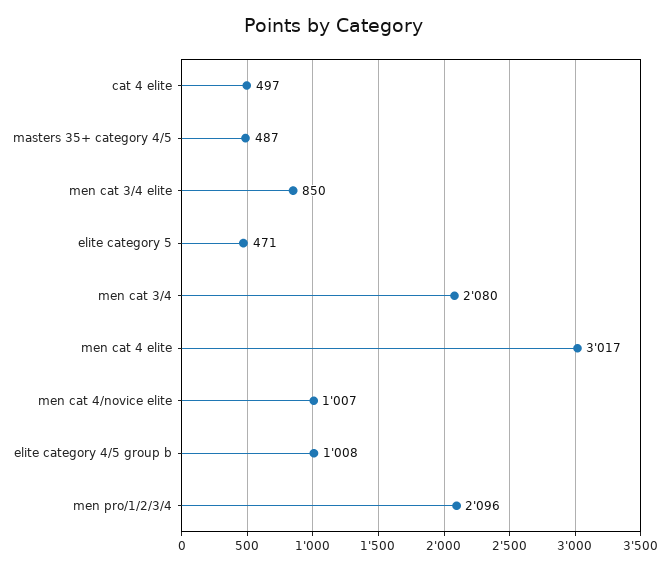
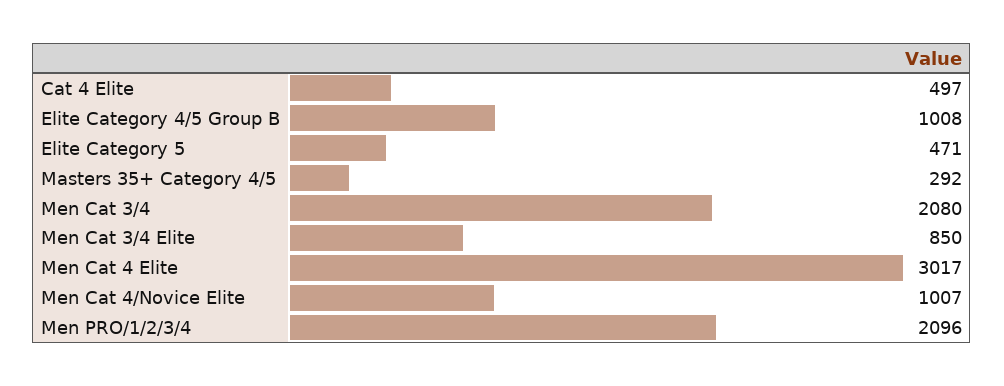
masters 35+ category 4/5: 487 -> 292

